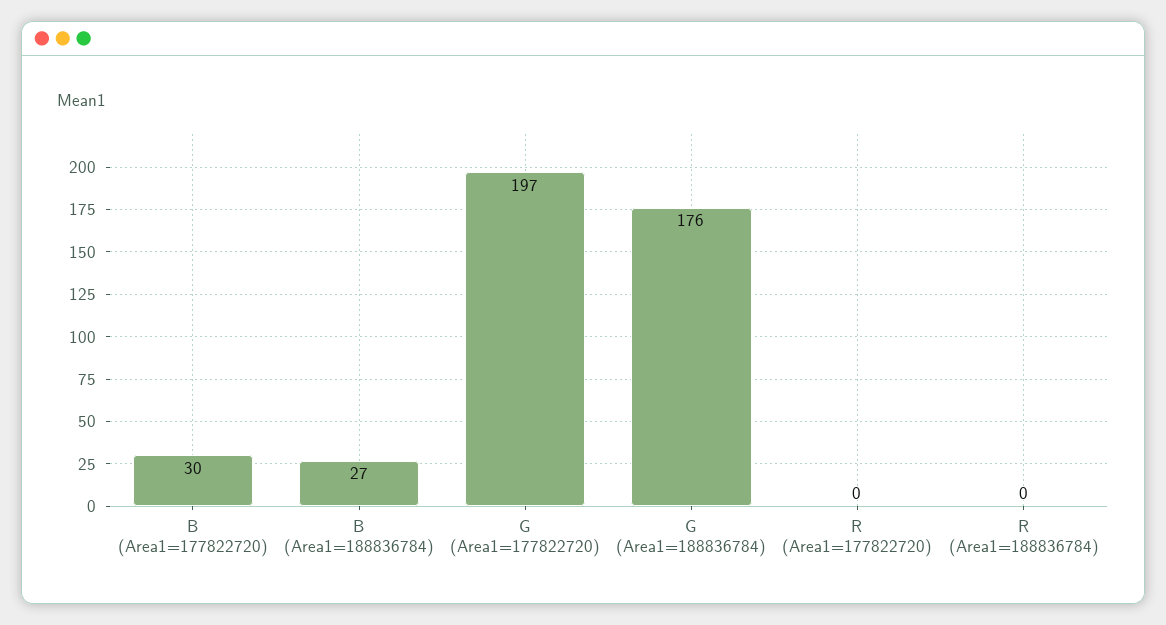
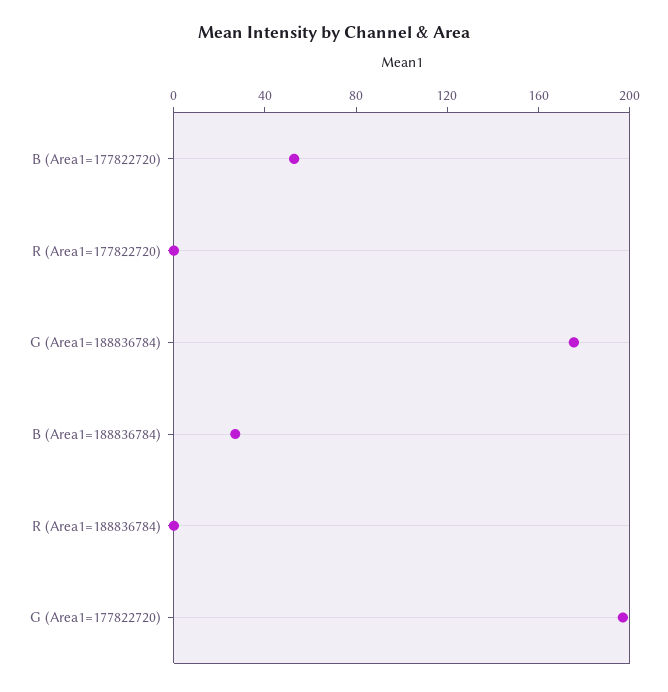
B (Area1=177822720): 30 -> 50

